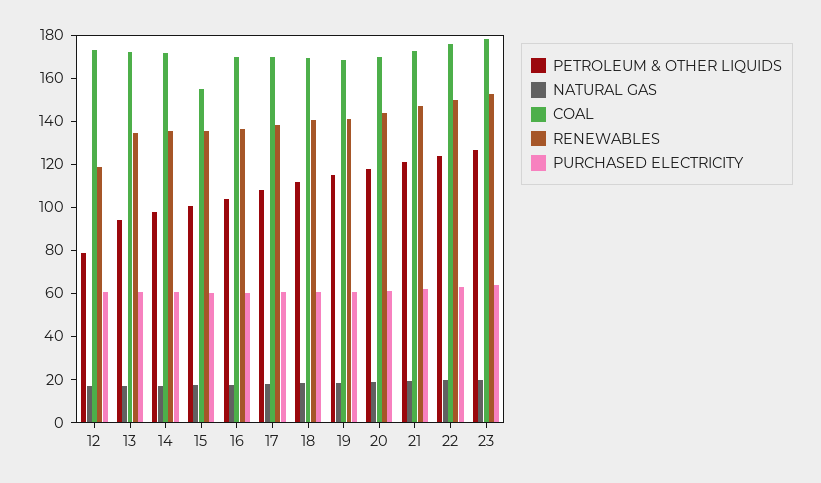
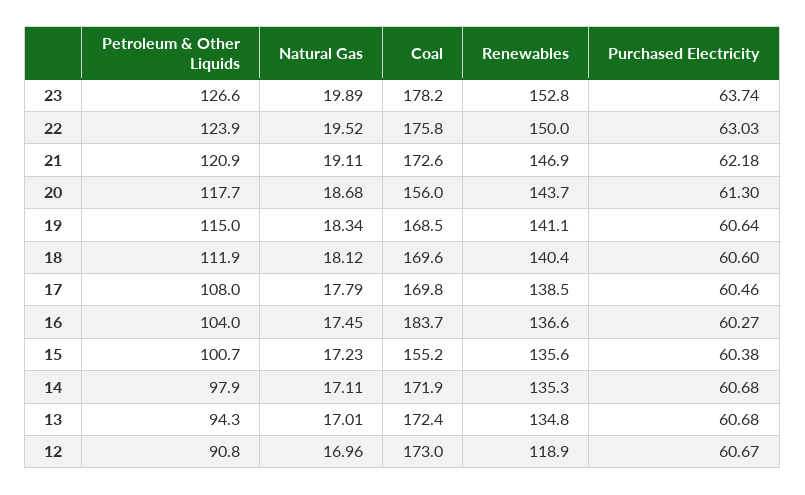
PETROLEUM & OTHER LIQUIDS, 12: 80 -> 90.8
COAL, 16: 170 -> 183.7
COAL, 20: 170 -> 156

